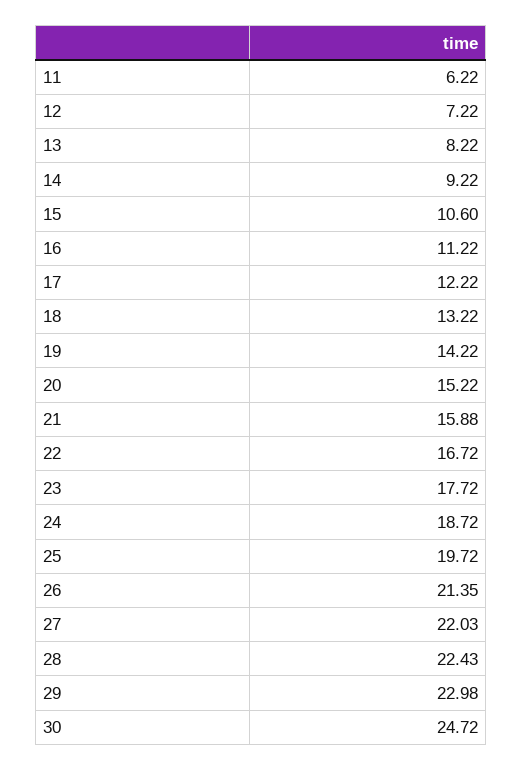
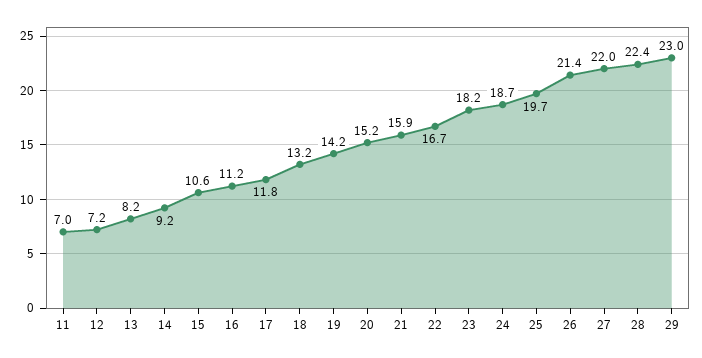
11: 6.22 -> 7
17: 12.22 -> 11.8
23: 17.72 -> 18.2
30: 24.72 -> none

